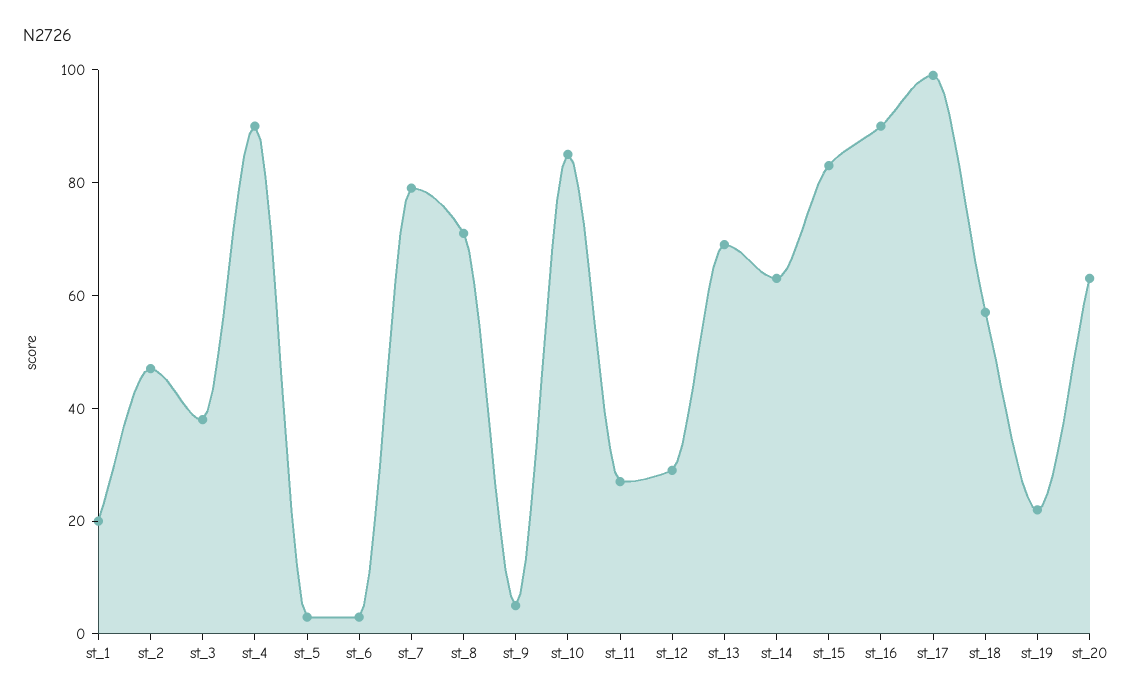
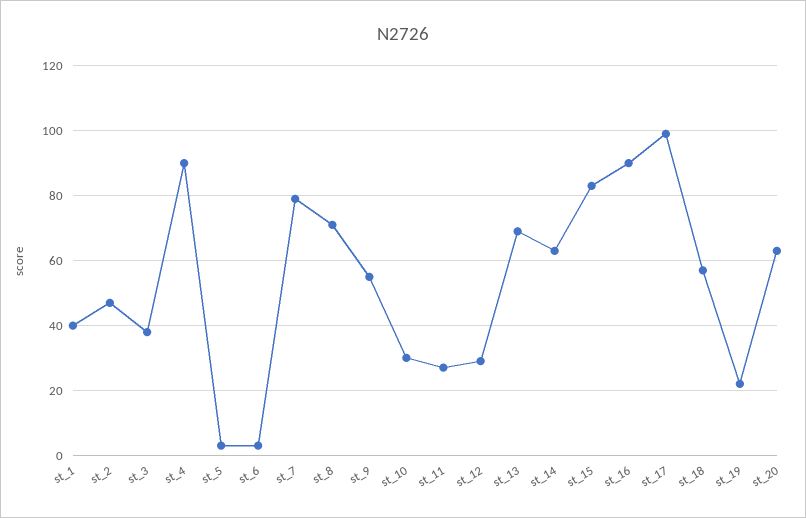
st_1: 20 -> 40
st_9: 5 -> 55
st_10: 85 -> 30

